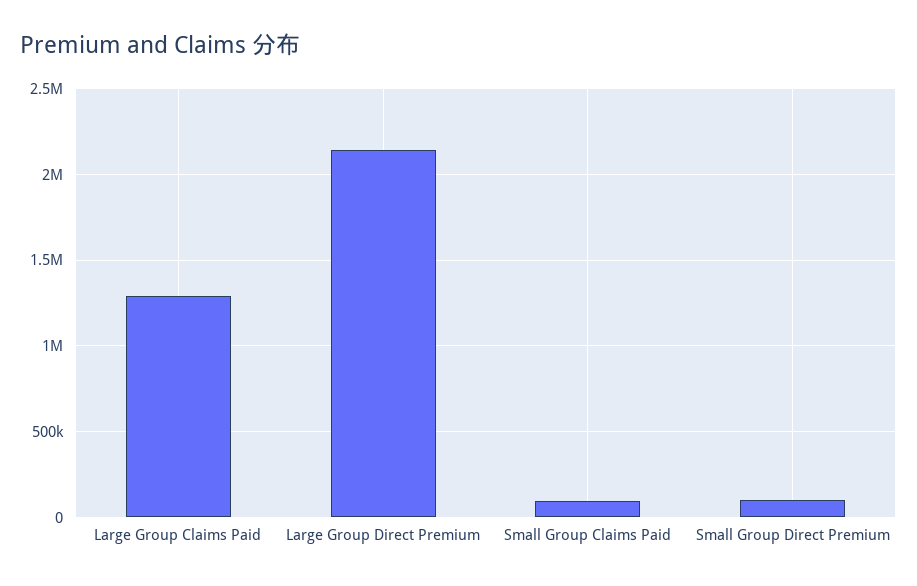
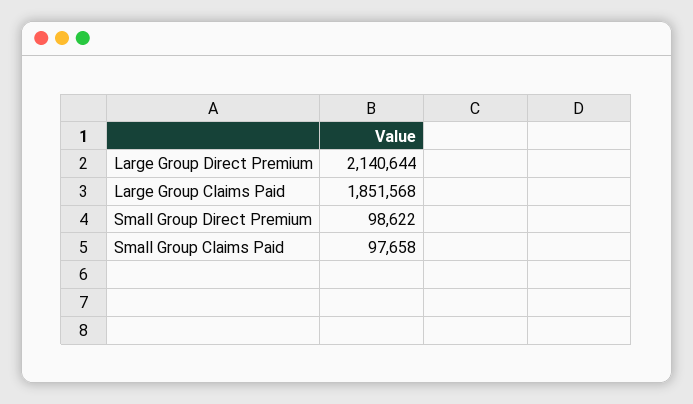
Large Group Claims Paid: 1300000 -> 1851568

